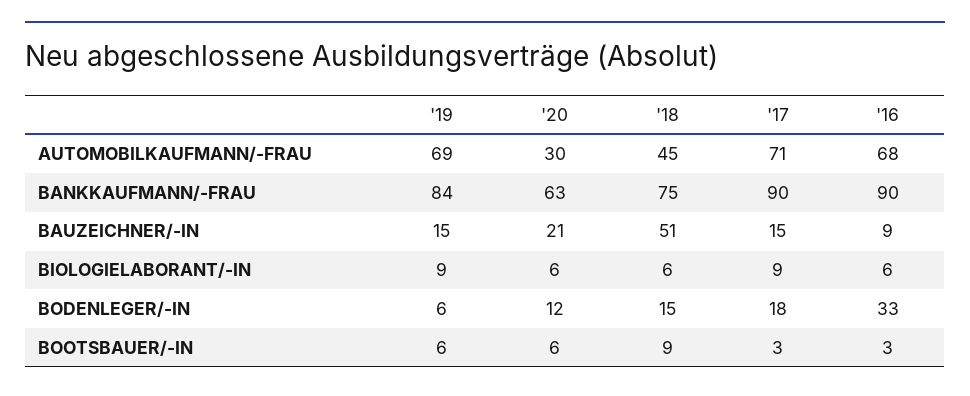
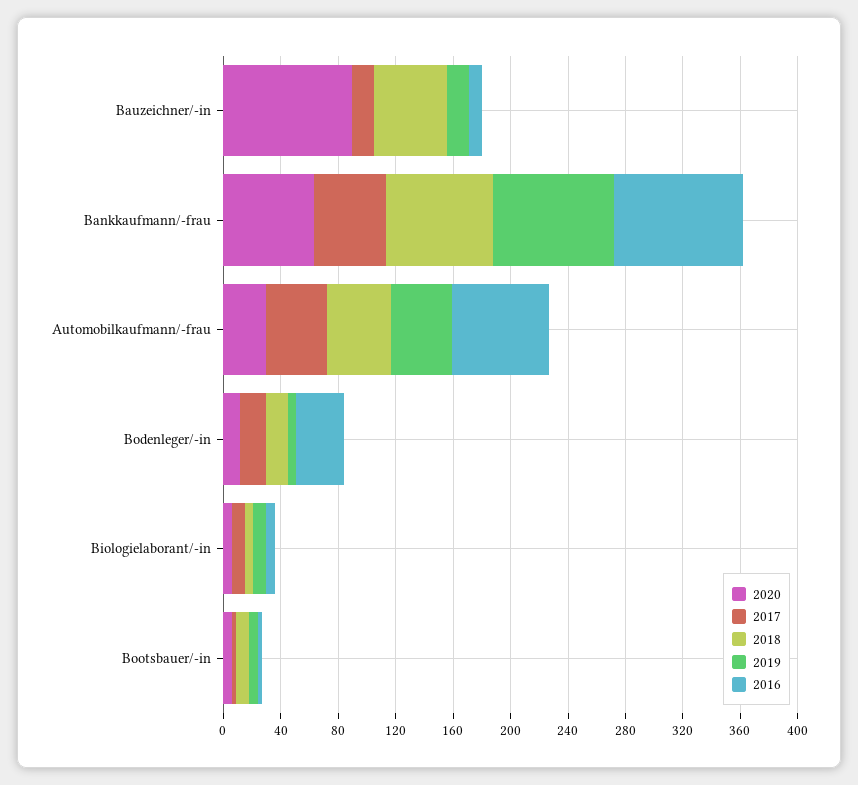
'19, AUTOMOBILKAUFMANN/-FRAU: 69 -> 40
'17, AUTOMOBILKAUFMANN/-FRAU: 71 -> 40
'17, BANKKAUFMANN/-FRAU: 90 -> 50
'20, BAUZEICHNER/-IN: 21 -> 90

